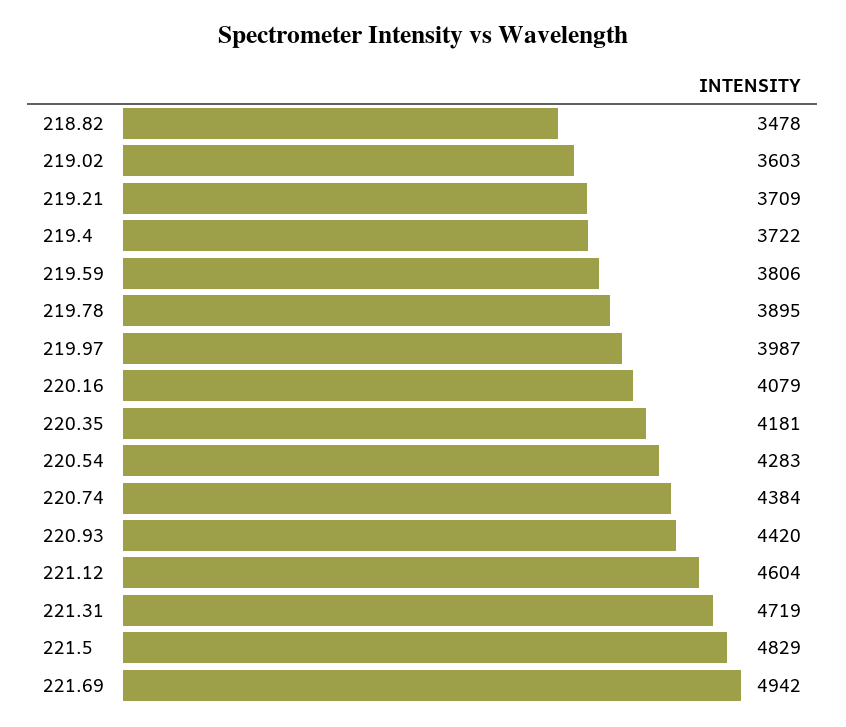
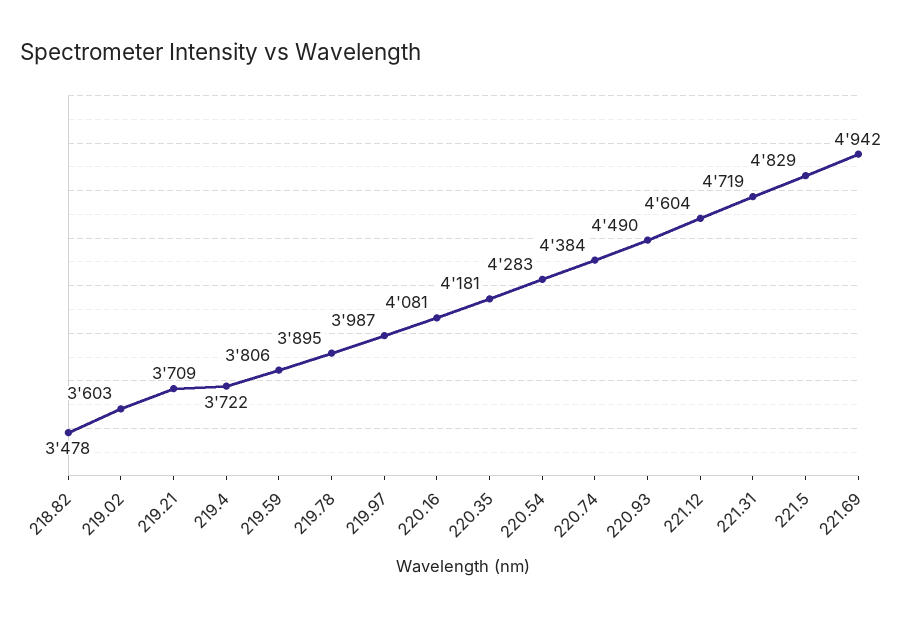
220.16: 4079 -> 4081
220.93: 4420 -> 4490

